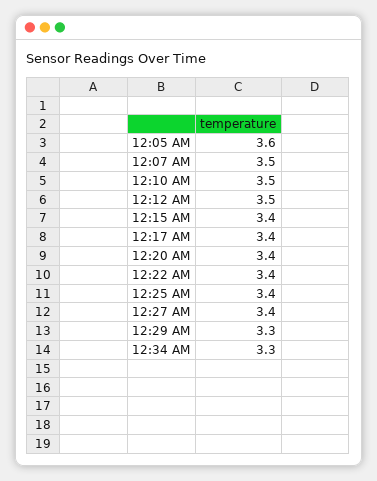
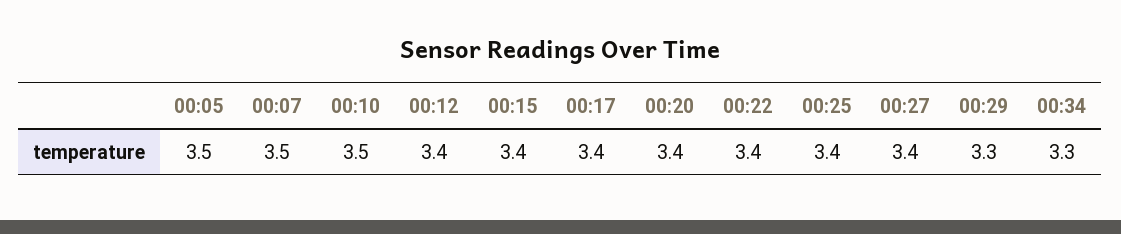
12:05 AM: 3.6 -> 3.5
12:12 AM: 3.5 -> 3.4

